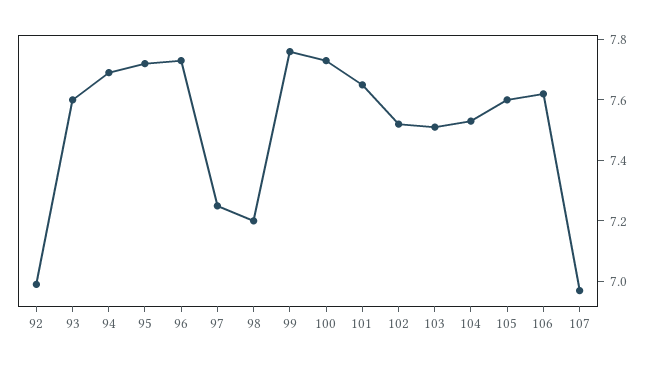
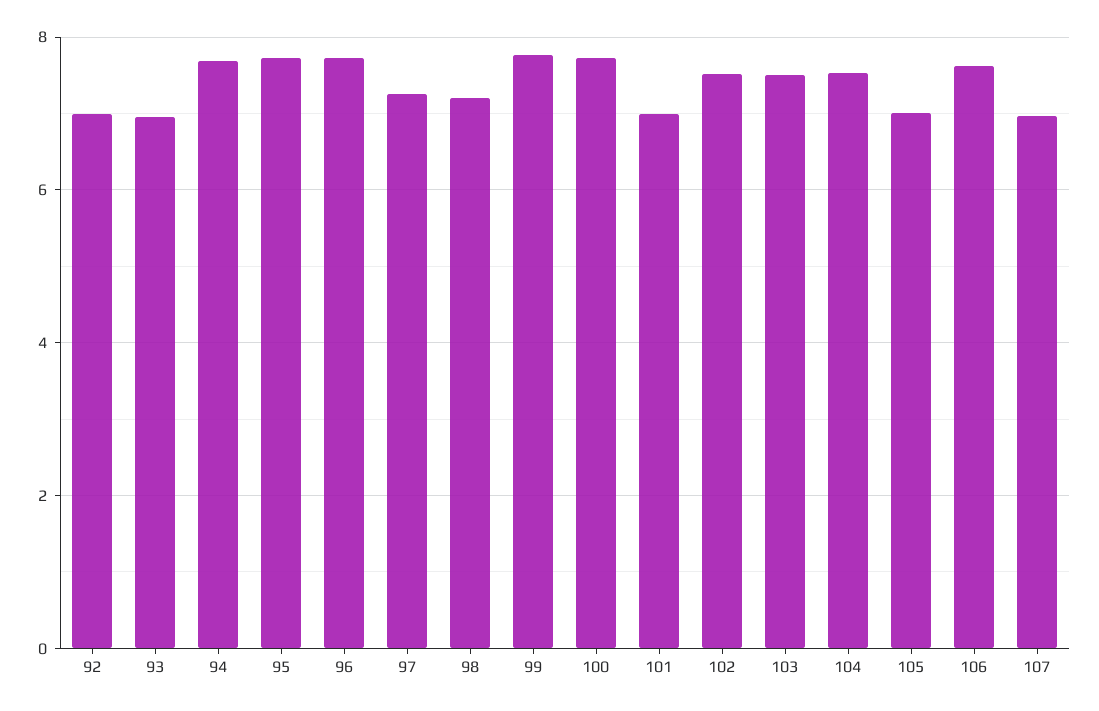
93: 7.6 -> 7
101: 7.65 -> 7
105: 7.6 -> 7

